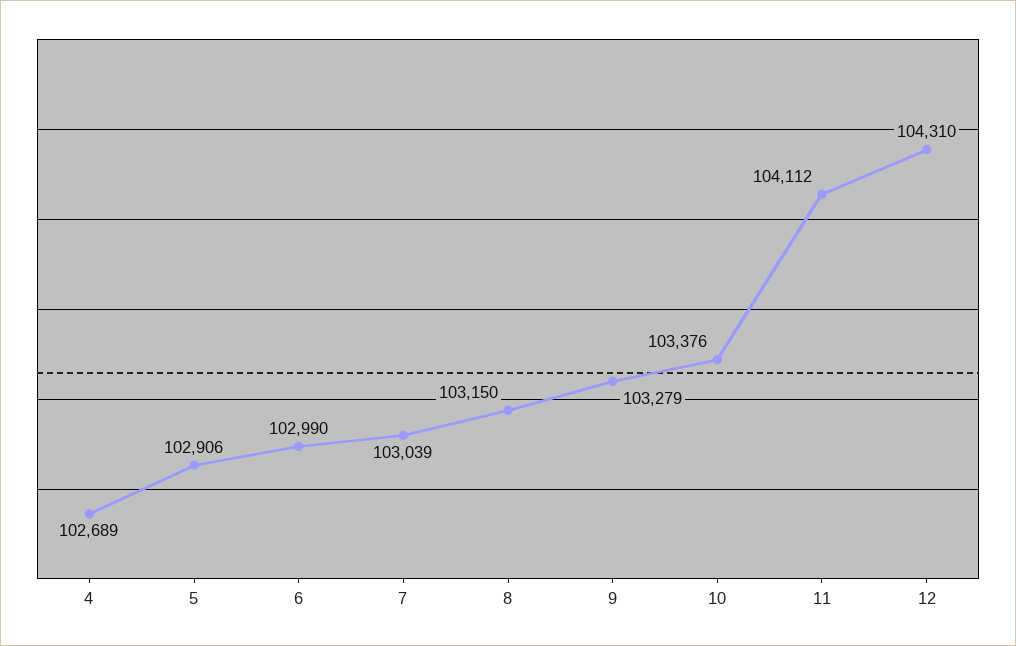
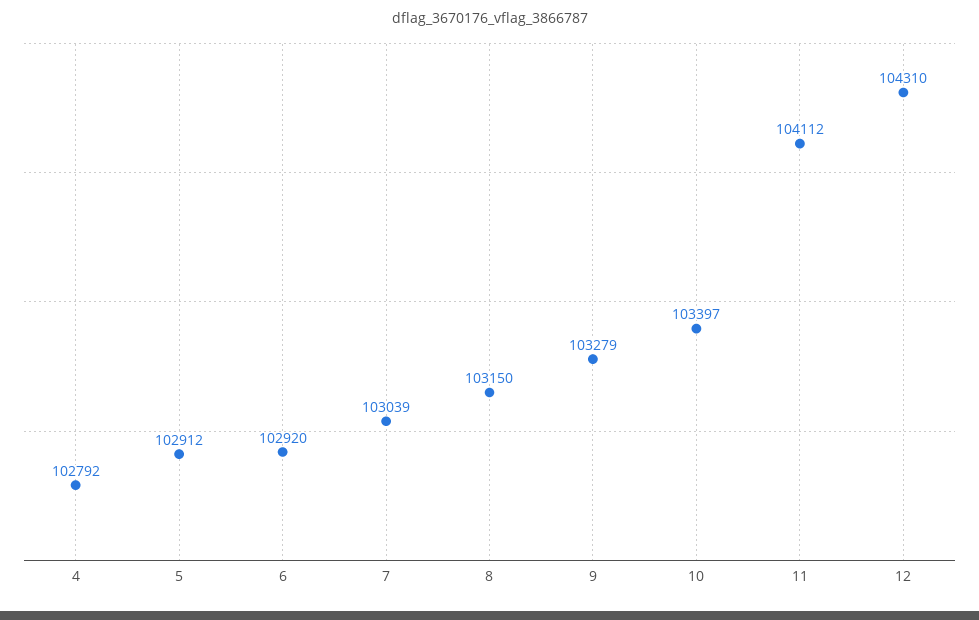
4: 102689 -> 102792
5: 102906 -> 102912
6: 102990 -> 102920
10: 103376 -> 103397

